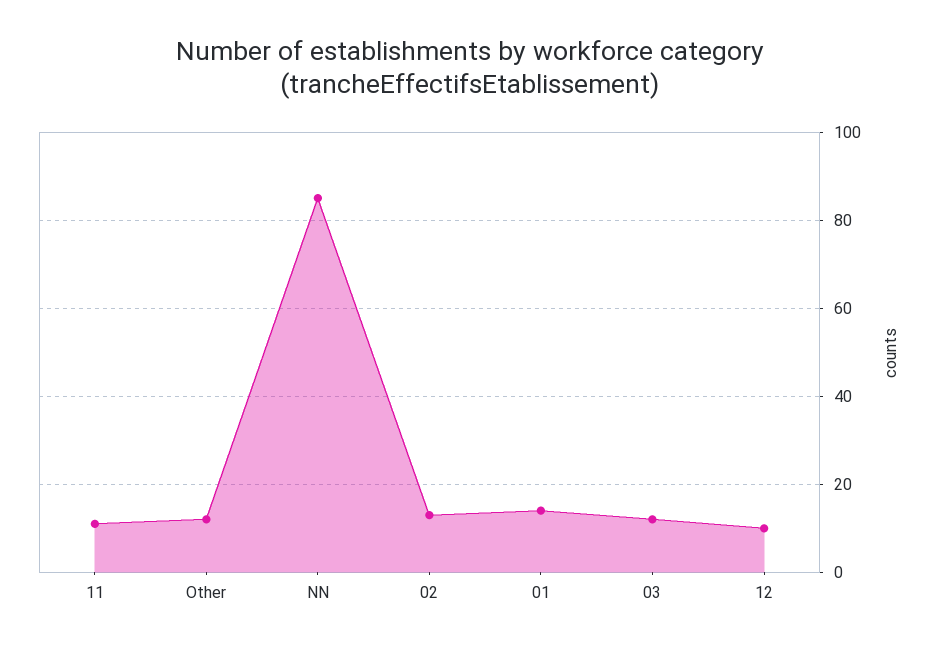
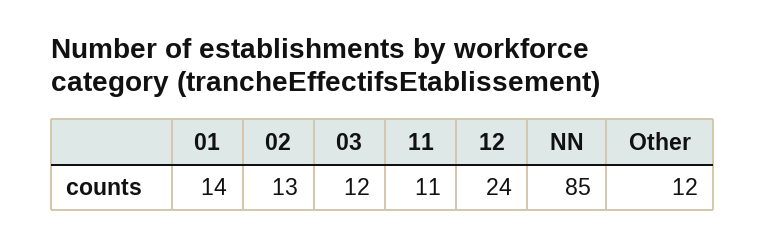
12: 10 -> 24

